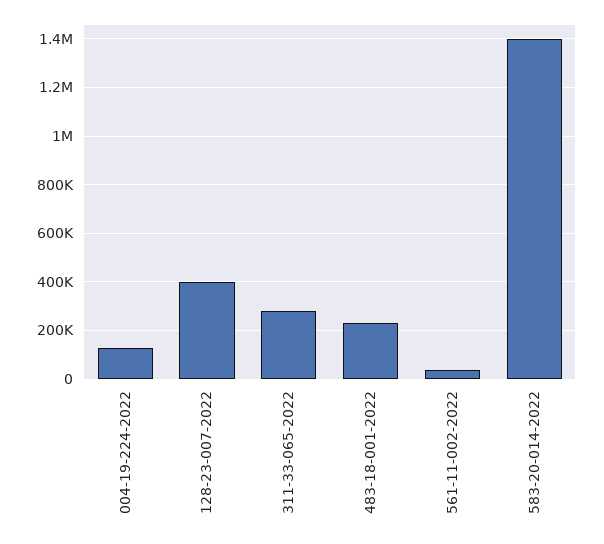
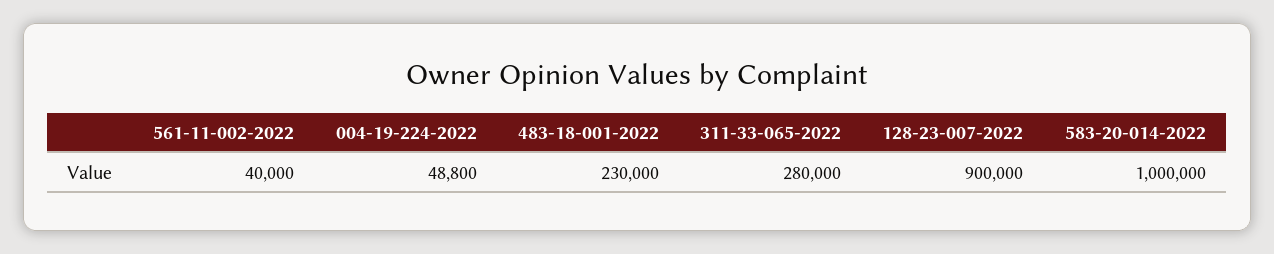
004-19-224-2022: 125000 -> 48800
128-23-007-2022: 400000 -> 900000
583-20-014-2022: 1400000 -> 1000000

